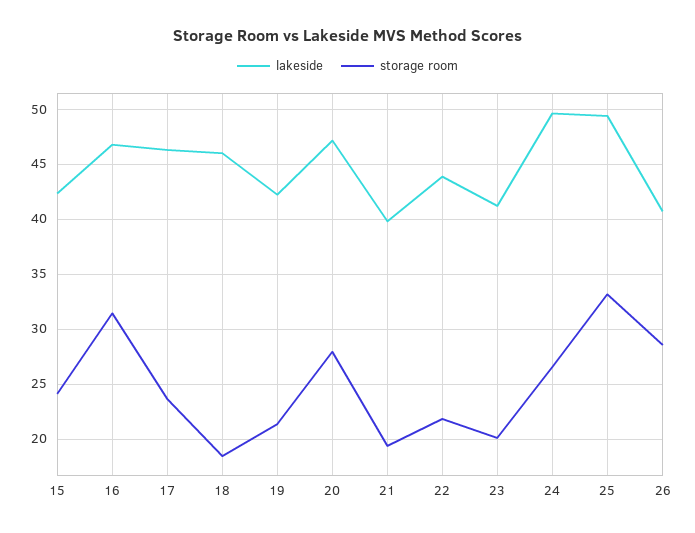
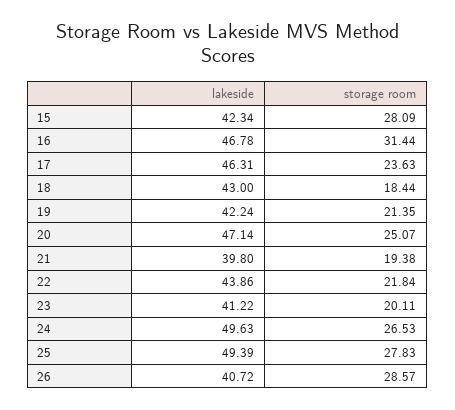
storage room, 15: 24 -> 28.09
lakeside, 18: 46 -> 43
storage room, 20: 28 -> 25.07
storage room, 25: 33 -> 27.83

